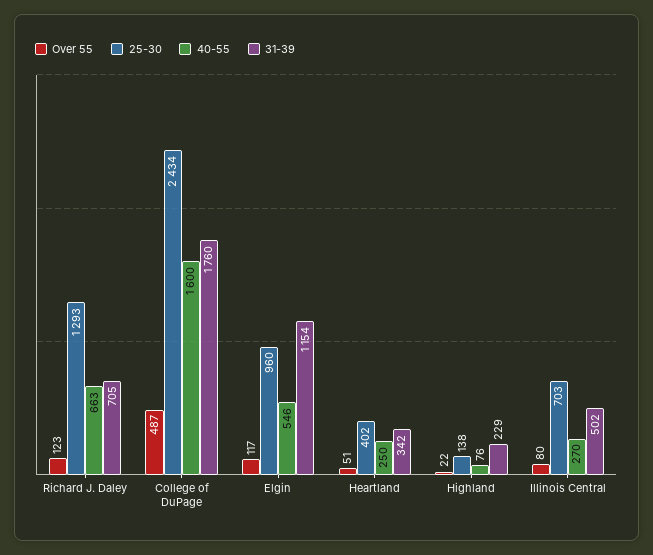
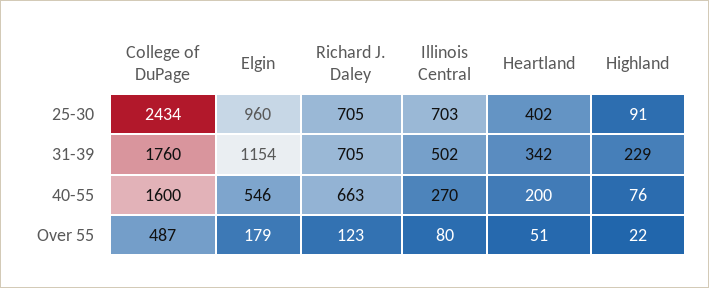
25-30, Richard J. Daley: 1293 -> 705
Over 55, Elgin: 117 -> 179
40-55, Heartland: 250 -> 200
25-30, Highland: 138 -> 91

